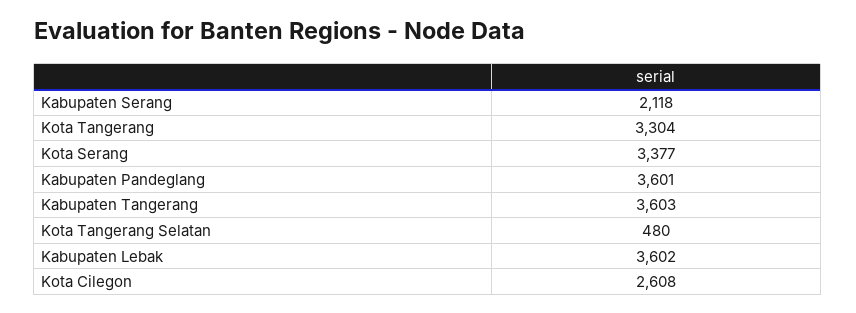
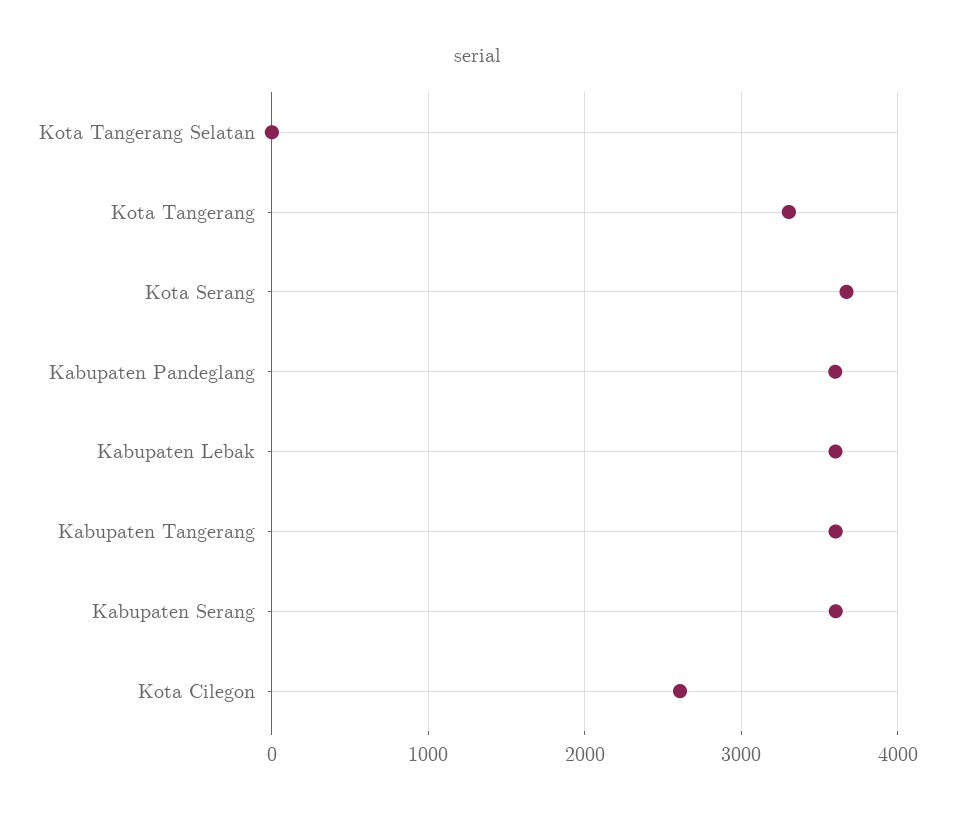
Kabupaten Serang: 2118 -> 3600
Kota Serang: 3377 -> 3700
Kota Tangerang Selatan: 480 -> 0

